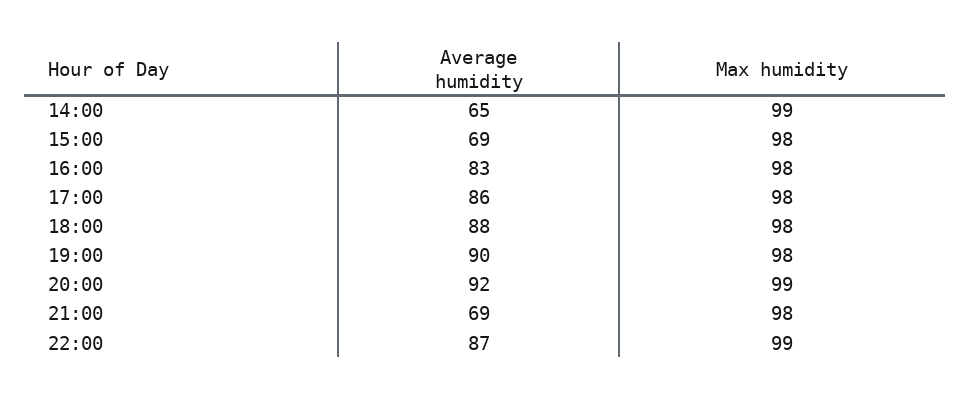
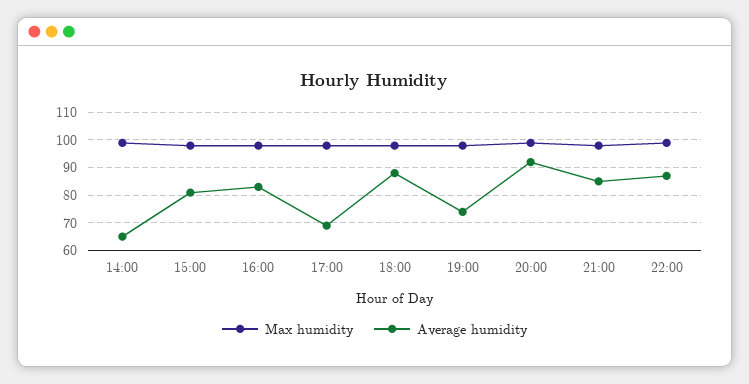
Average humidity, 15:00: 69 -> 80
Average humidity, 17:00: 86 -> 70
Average humidity, 19:00: 90 -> 75
Average humidity, 21:00: 69 -> 85

